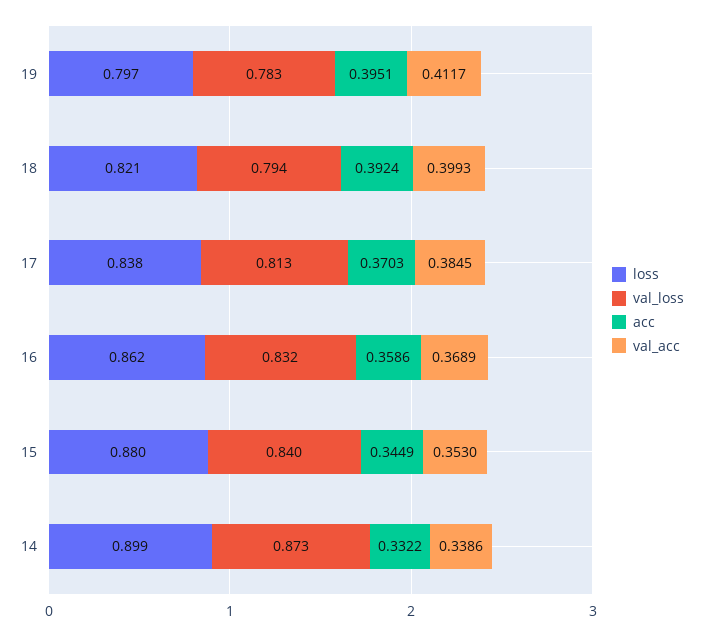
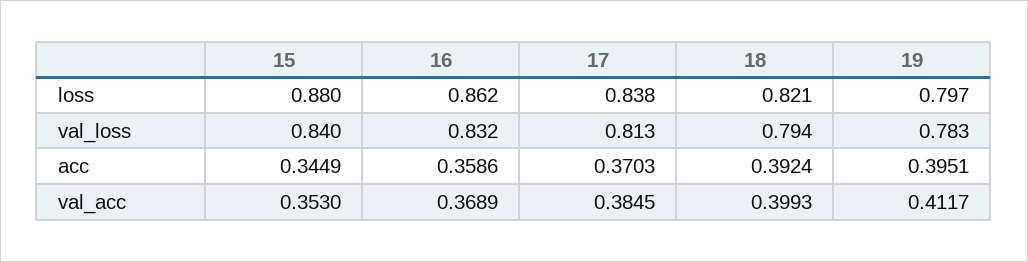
loss, 14: 0.899 -> none
val_loss, 14: 0.873 -> none
acc, 14: 0.3322 -> none
val_acc, 14: 0.3386 -> none

